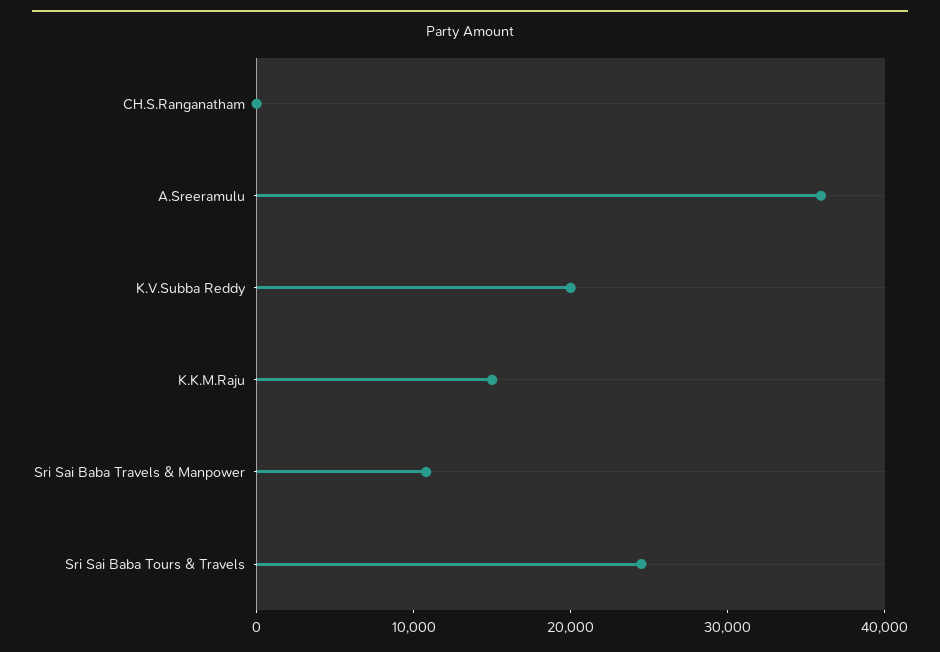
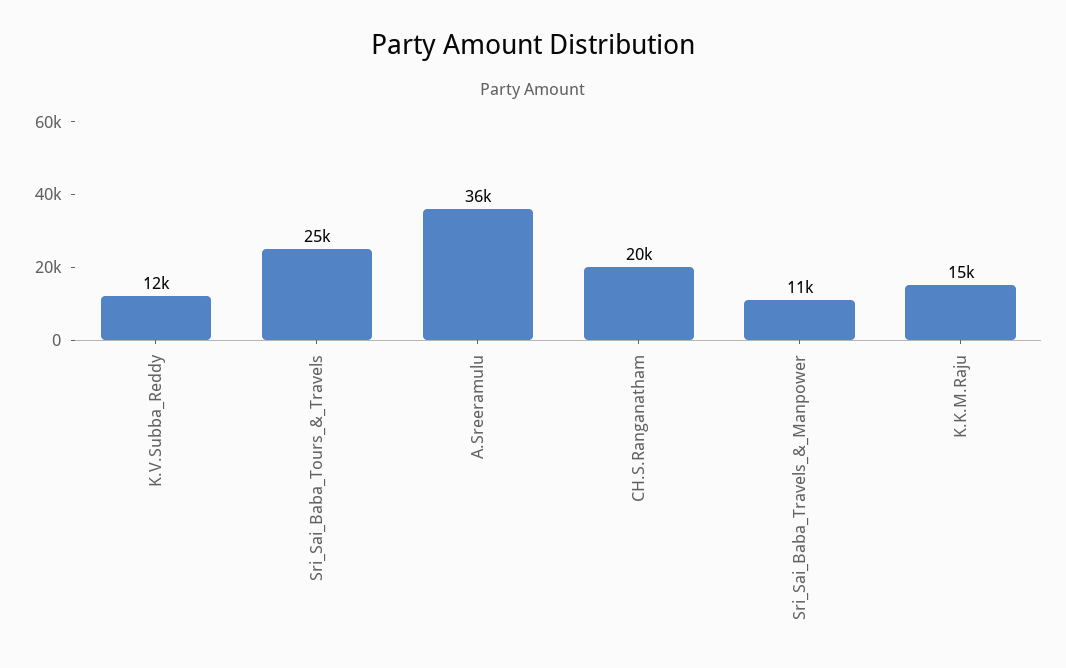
CH.S.Ranganatham: 0 -> 20000
K.V.Subba Reddy: 20000 -> 12000

